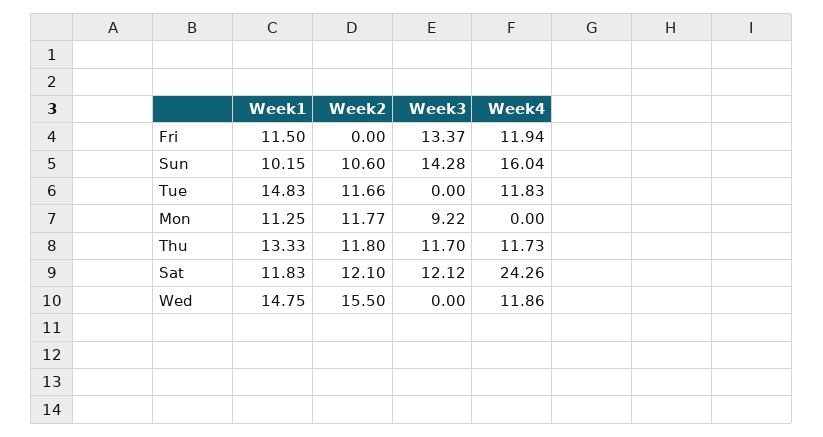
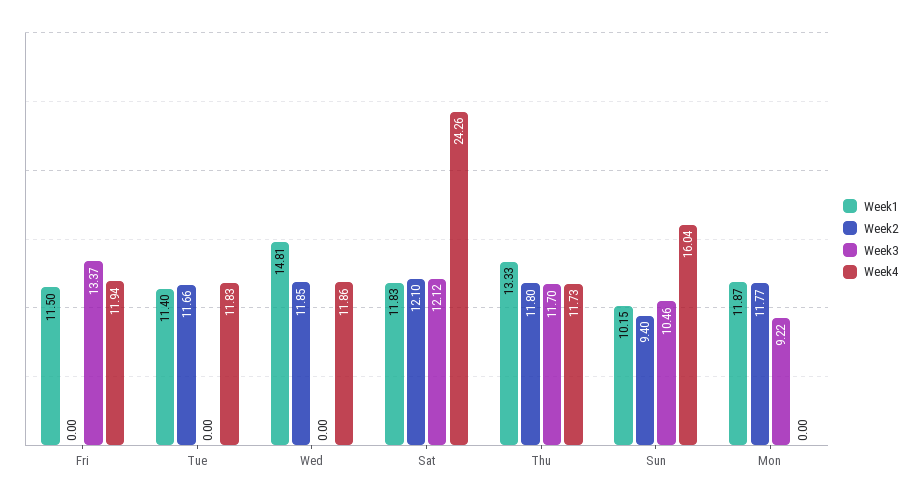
Week2, Sun: 10.6 -> 9.4
Week3, Sun: 14.28 -> 10.46
Week1, Tue: 14.83 -> 11.4
Week1, Mon: 11.25 -> 11.87
Week1, Wed: 14.75 -> 14.81
Week2, Wed: 15.5 -> 11.85

